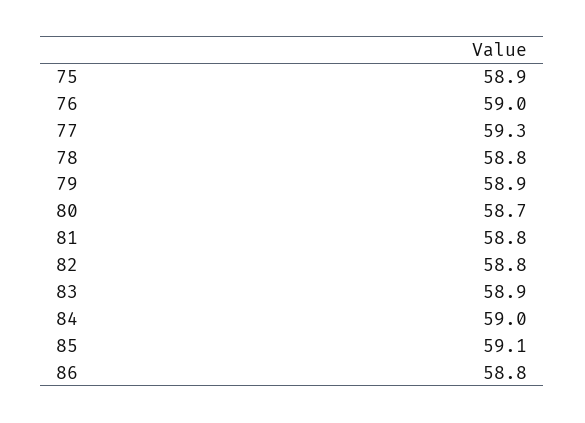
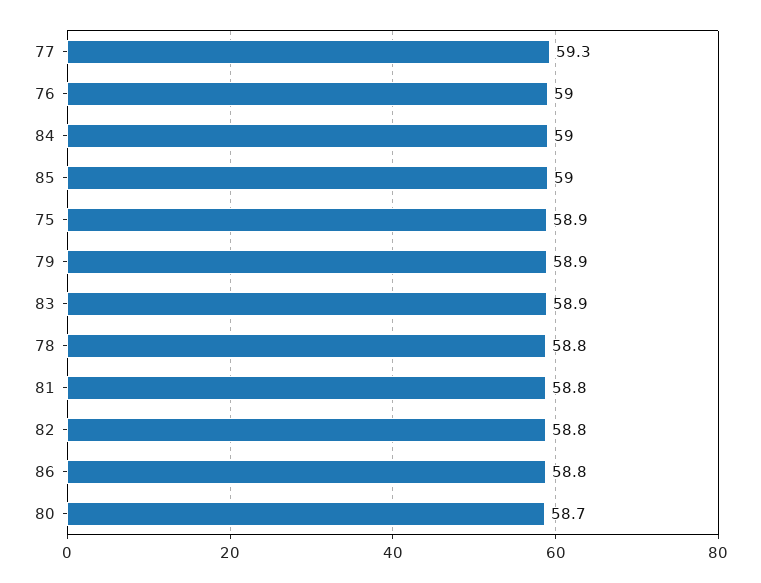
85: 59.1 -> 59

